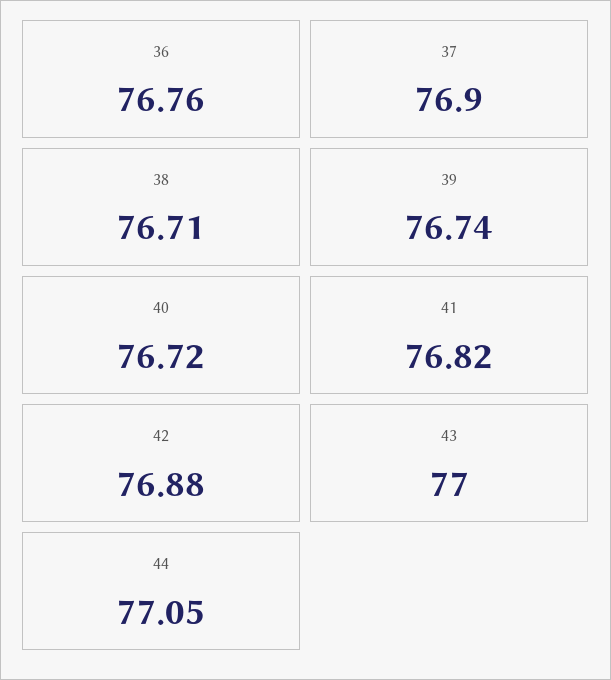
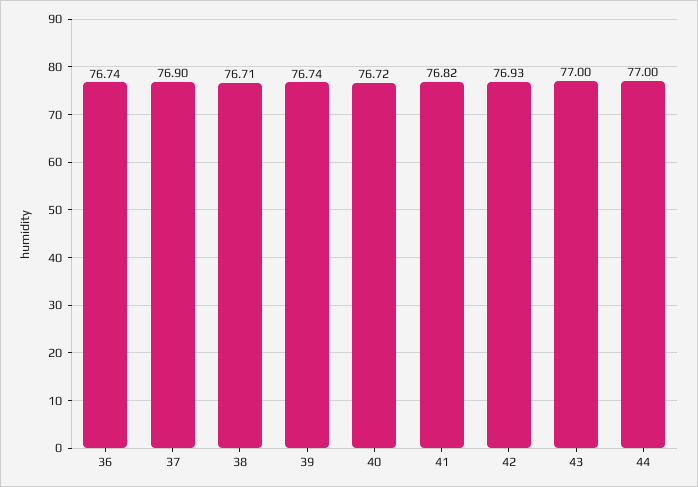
36: 76.76 -> 76.74
42: 76.88 -> 76.93
44: 77.05 -> 77

